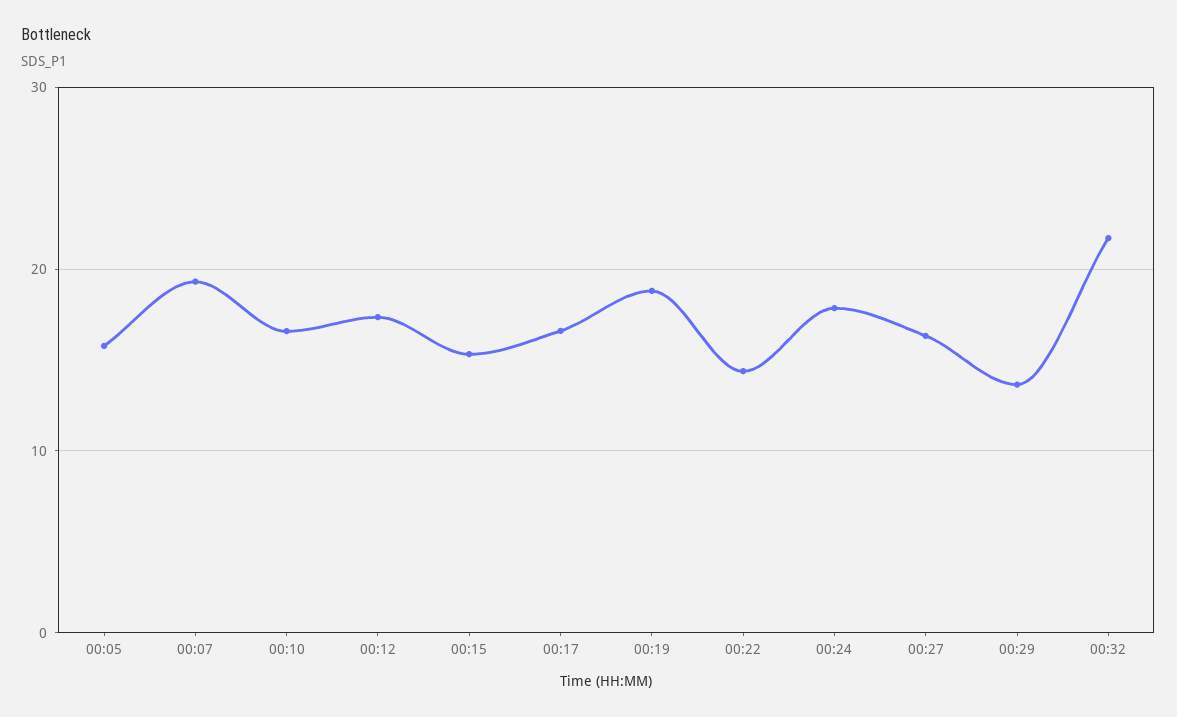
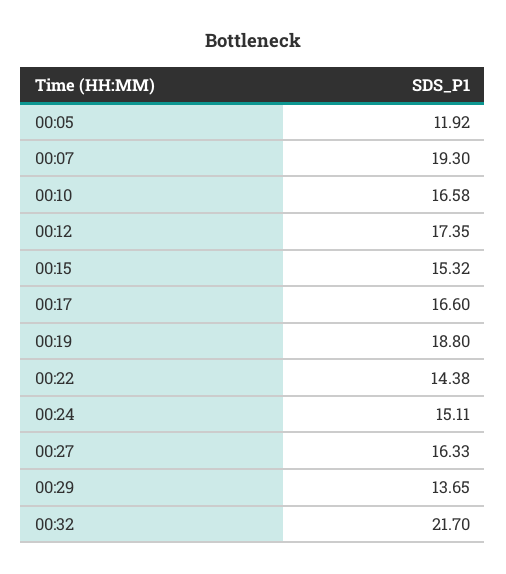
00:05: 16 -> 11.92
00:24: 18 -> 15.11

